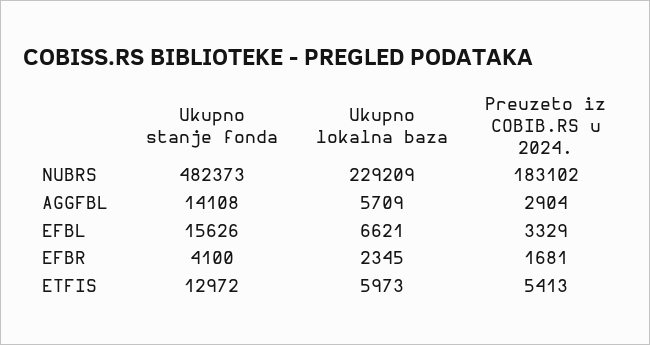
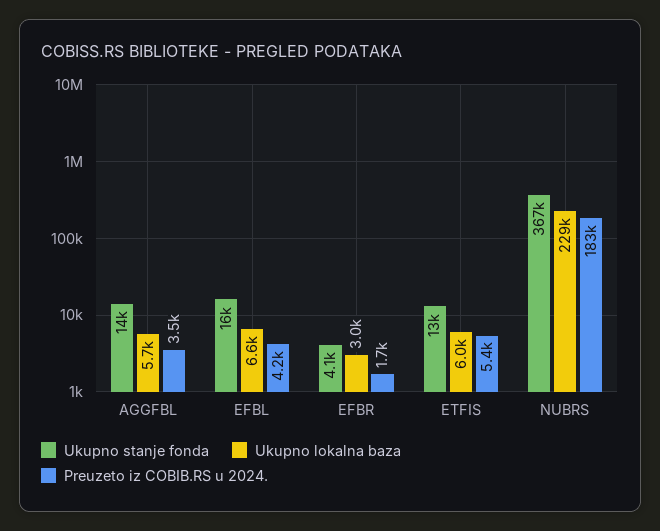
Ukupno stanje fonda, NUBRS: 482373 -> 367000
Preuzeto iz COBIB.RS u 2024., AGGFBL: 2904 -> 3500
Preuzeto iz COBIB.RS u 2024., EFBL: 3329 -> 4200
Ukupno lokalna baza, EFBR: 2345 -> 3000

